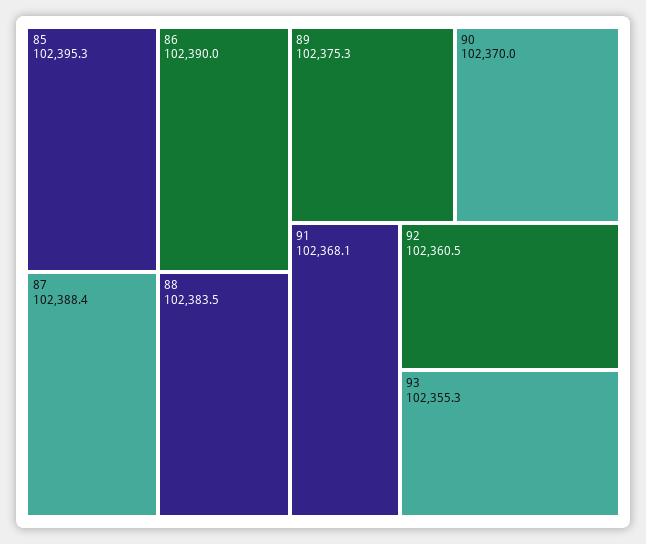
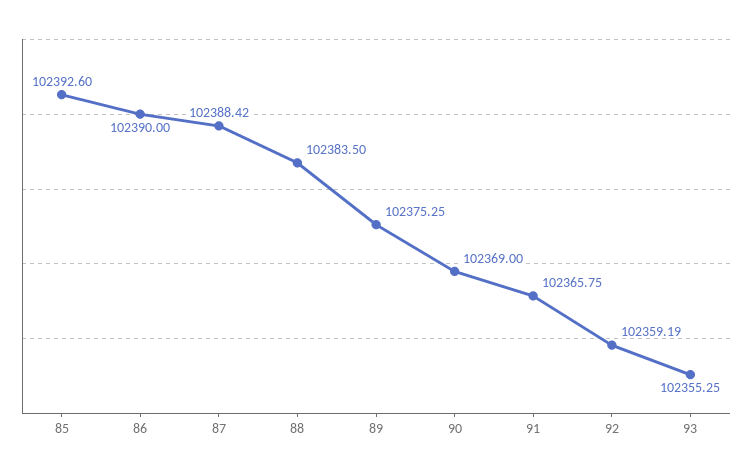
85: 102395.3 -> 102392.6
90: 102370 -> 102369
91: 102368.1 -> 102365.75
92: 102360.5 -> 102359.19

